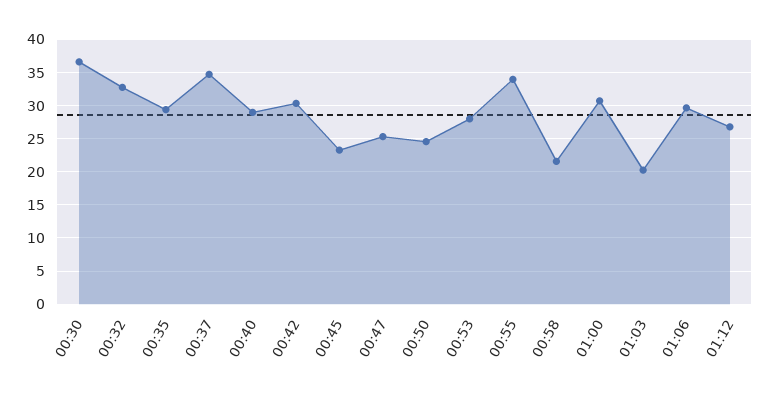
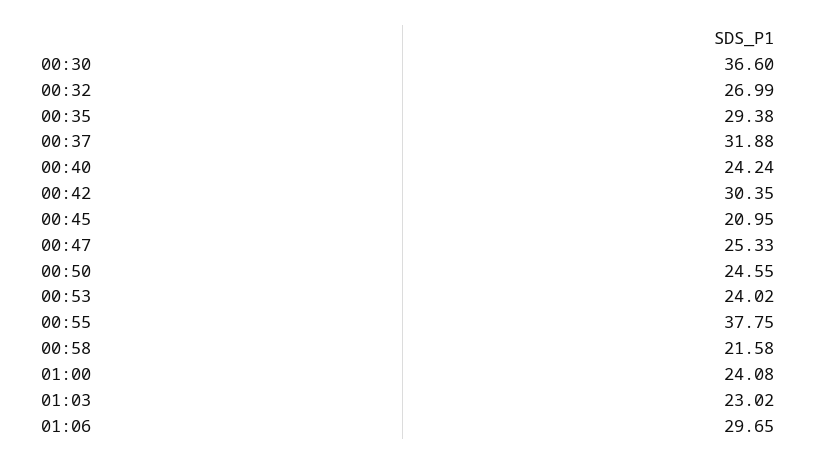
00:32: 33 -> 26.99
00:37: 35 -> 31.88
00:40: 29 -> 24.24
00:45: 23 -> 20.95
00:53: 28 -> 24.02
00:55: 34 -> 37.75
01:00: 31 -> 24.08
01:03: 20 -> 23.02
01:12: 27 -> none

